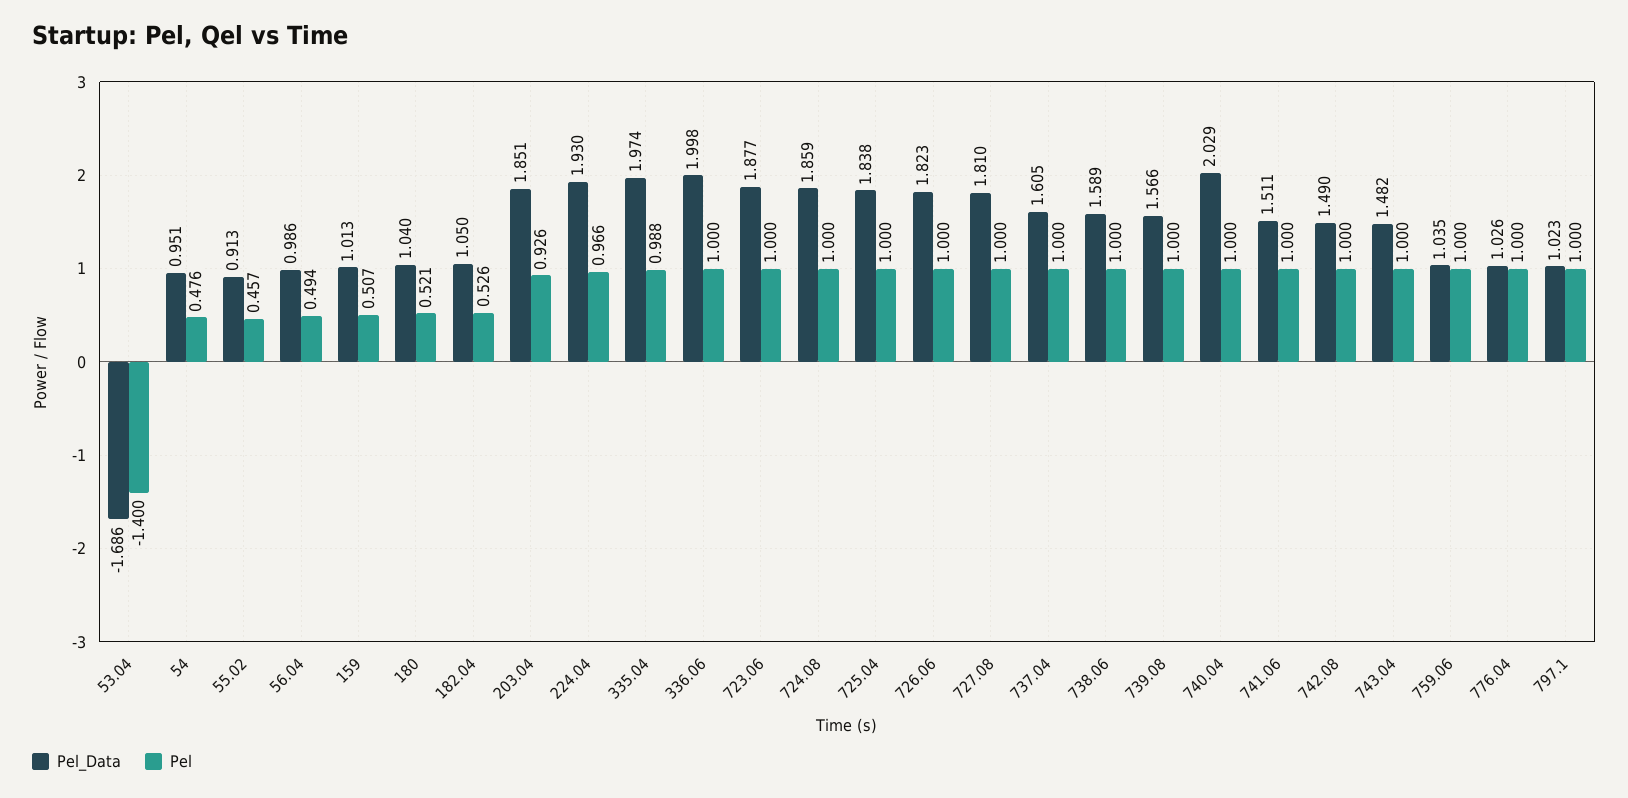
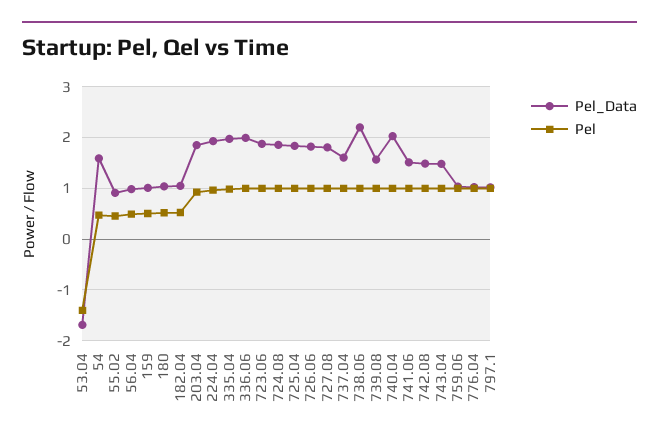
Pel_Data, 54: 0.951 -> 1.6
Pel_Data, 738.06: 1.589 -> 2.2

